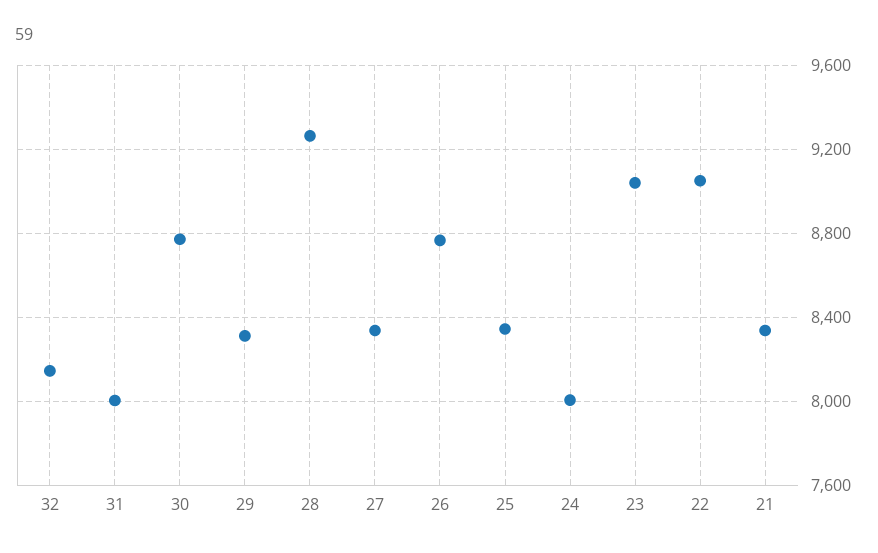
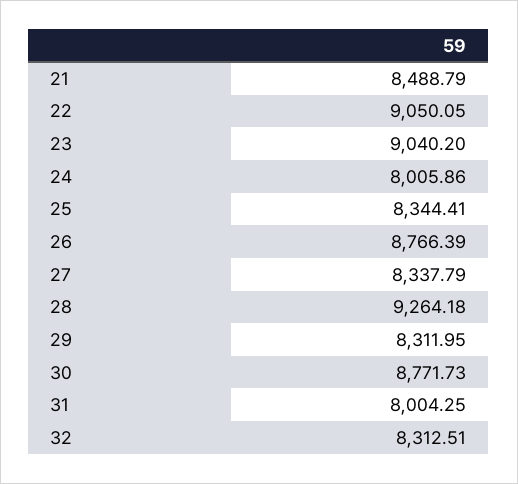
32: 8150 -> 8312.51
21: 8350 -> 8488.79

